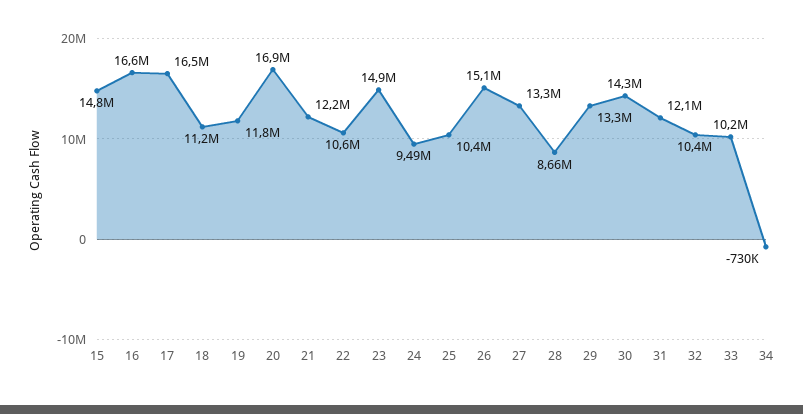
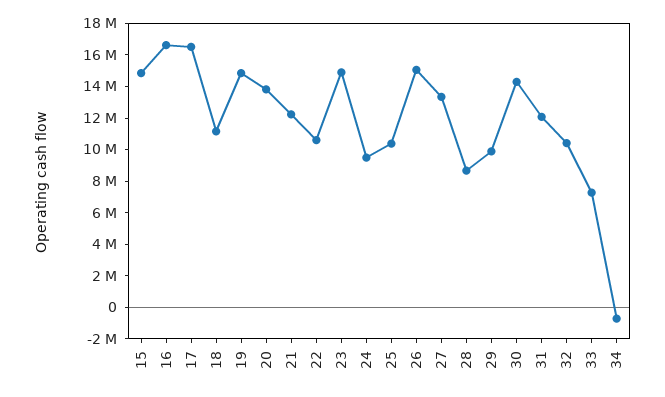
19: 11800000 -> 15000000
20: 16900000 -> 14000000
29: 13300000 -> 10000000
33: 10200000 -> 7000000

